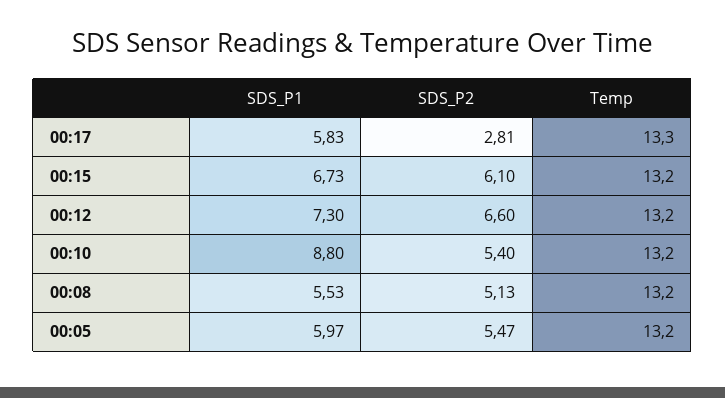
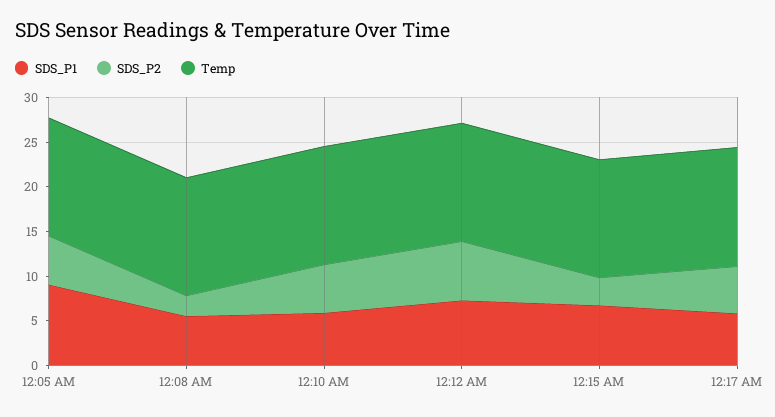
SDS_P2, 00:17: 2.81 -> 5
SDS_P2, 00:15: 6.1 -> 3
SDS_P1, 00:10: 8.8 -> 6
SDS_P2, 00:08: 5.13 -> 2
SDS_P1, 00:05: 5.97 -> 9

